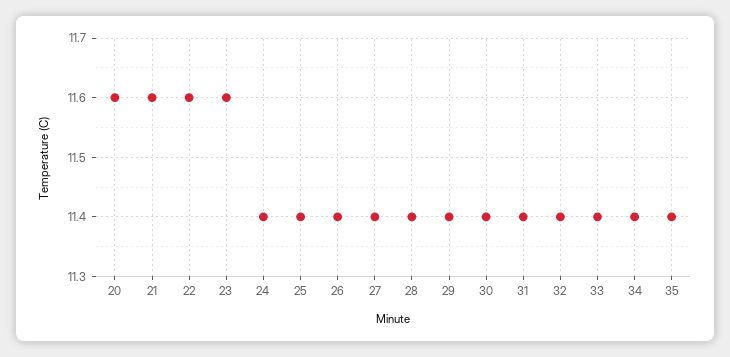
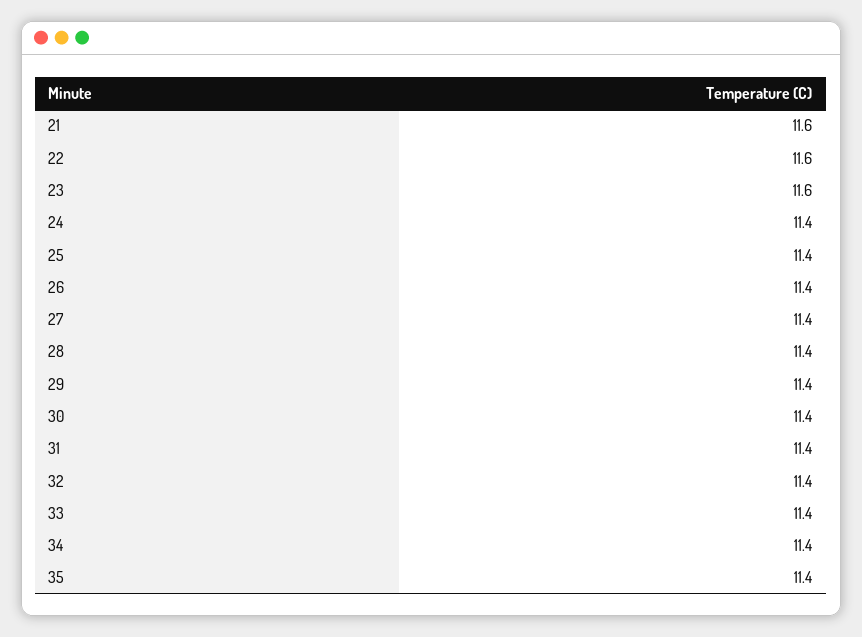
20: 11.6 -> none

